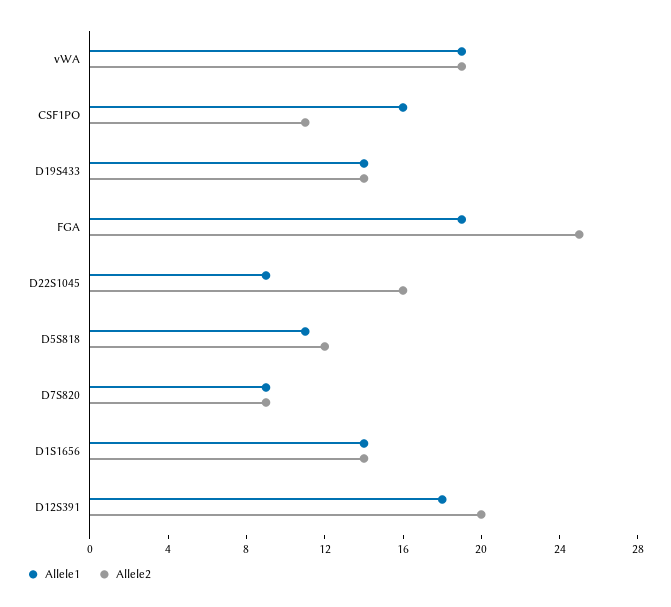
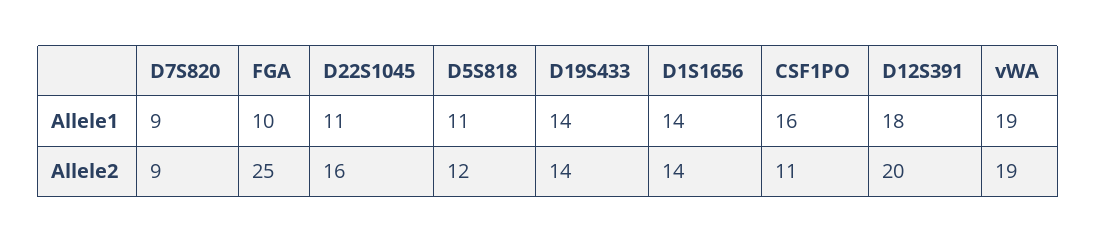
Allele1, FGA: 19 -> 10
Allele1, D22S1045: 9 -> 11

